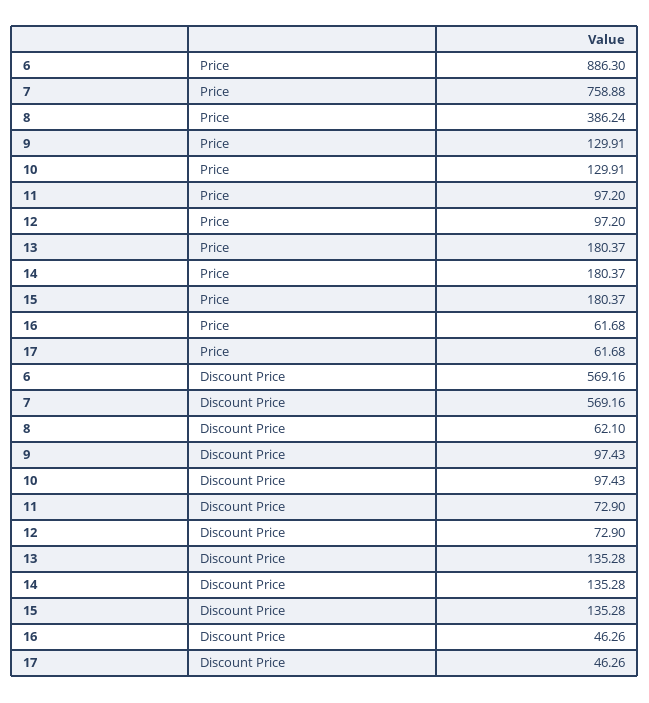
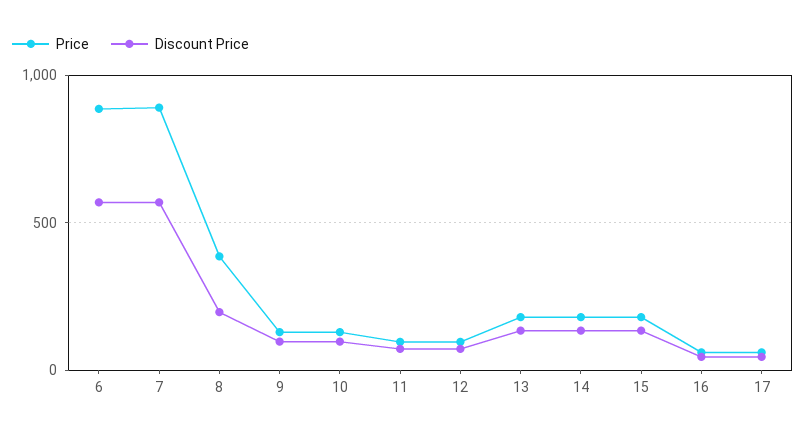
Price, 7: 758.88 -> 900
Discount Price, 8: 62.1 -> 200

